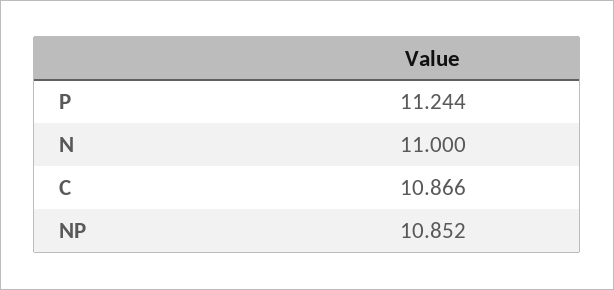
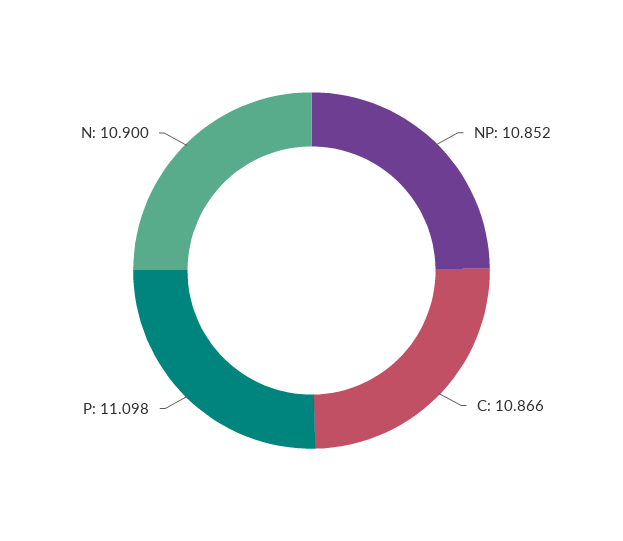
P: 11.244 -> 11.098
N: 11 -> 10.9

